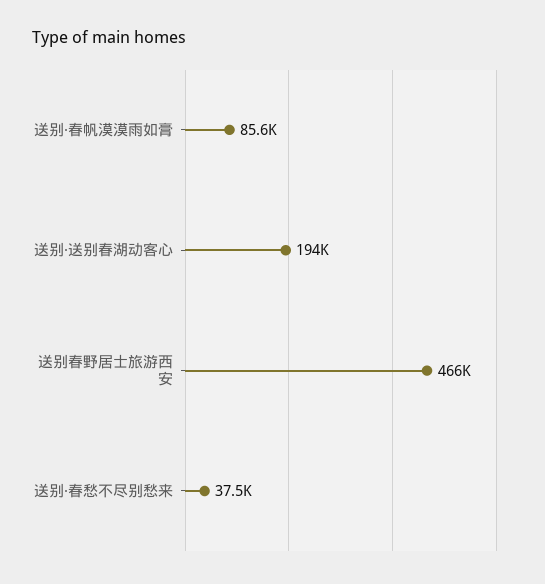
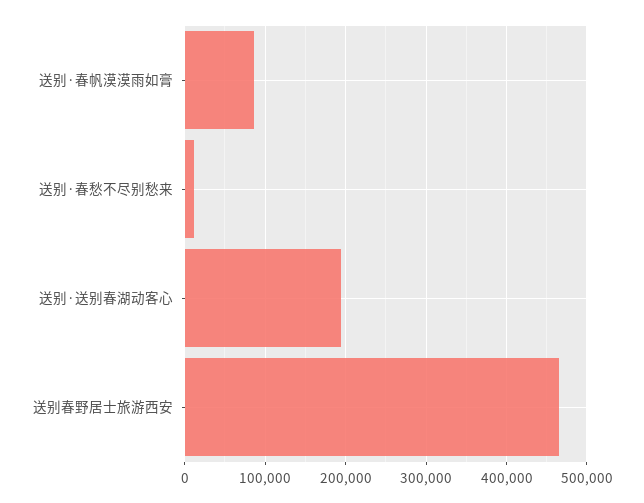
送别·春愁不尽别愁来: 37500 -> 10000

